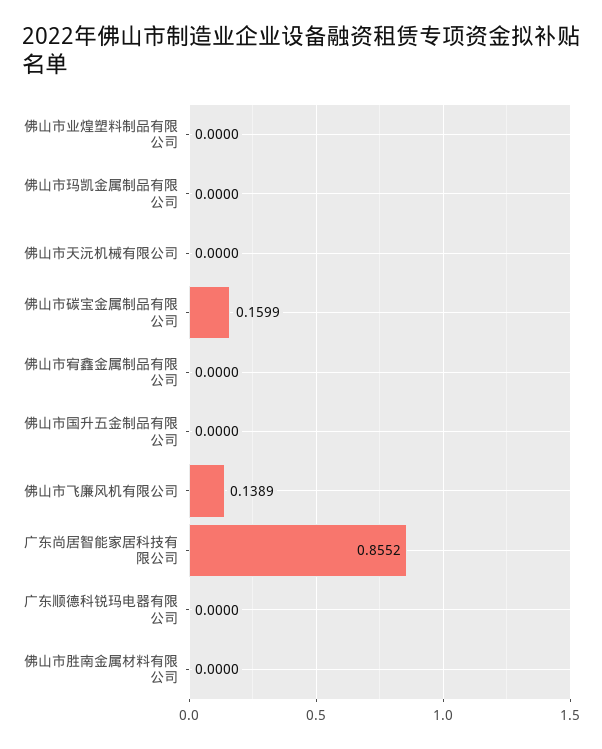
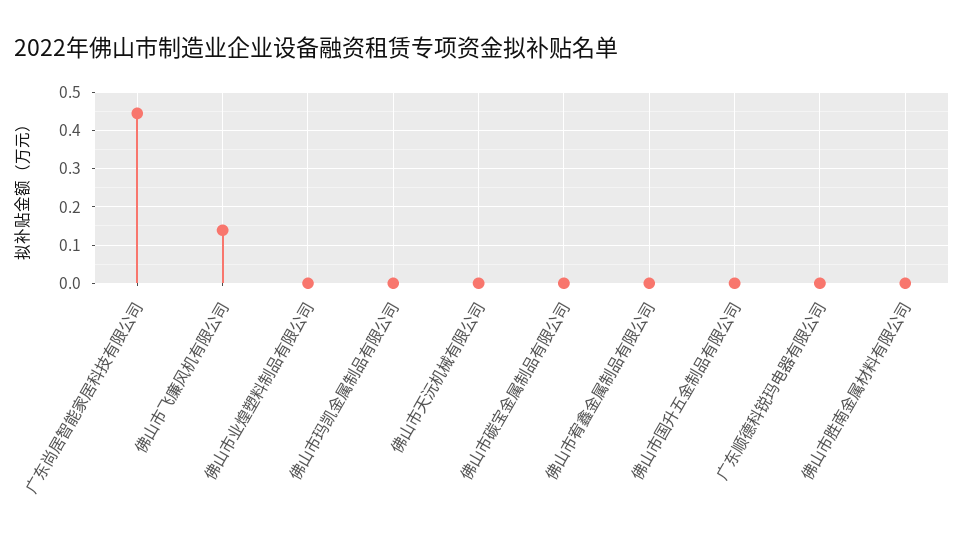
佛山市碳宝金属制品有限公司: 0.1599 -> 0
广东尚居智能家居科技有限公司: 0.8552 -> 0.44

